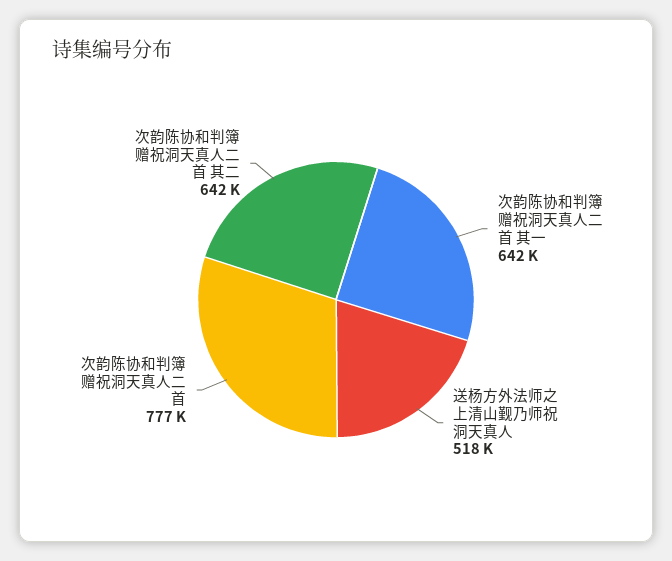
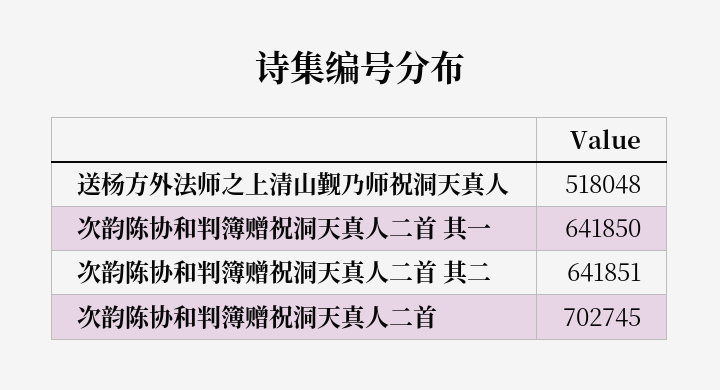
次韵陈协和判簿赠祝洞天真人二首: 777000 -> 702745

